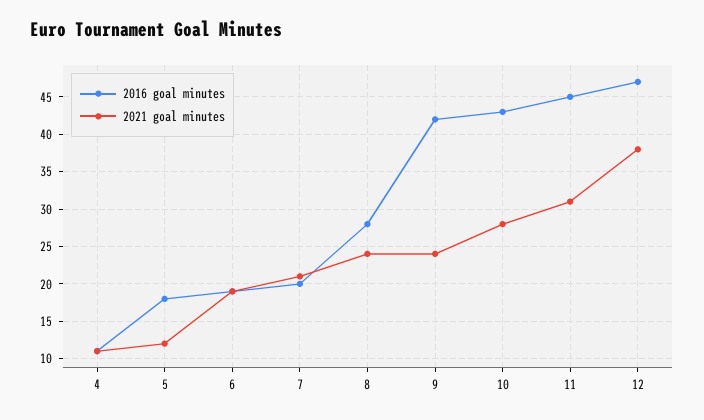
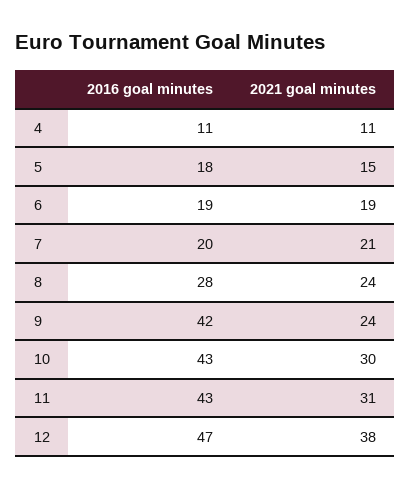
2021 goal minutes, 5: 12 -> 15
2021 goal minutes, 10: 28 -> 30
2016 goal minutes, 11: 45 -> 43

